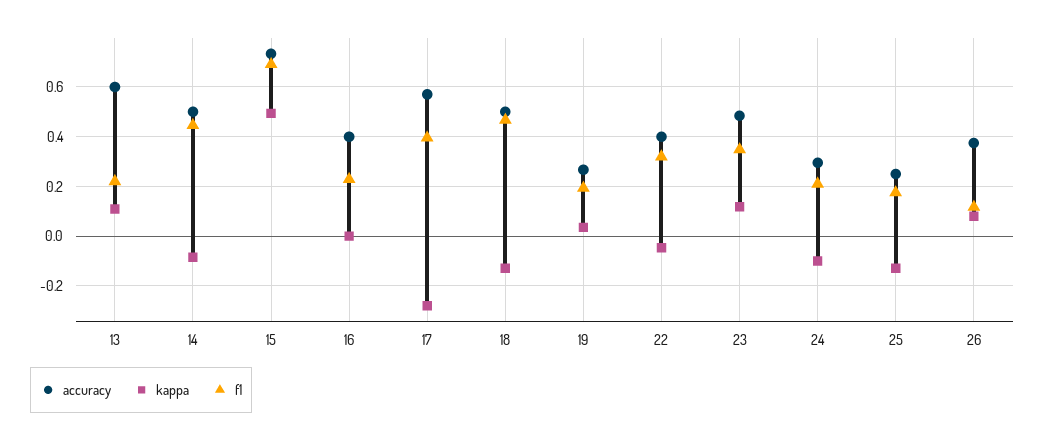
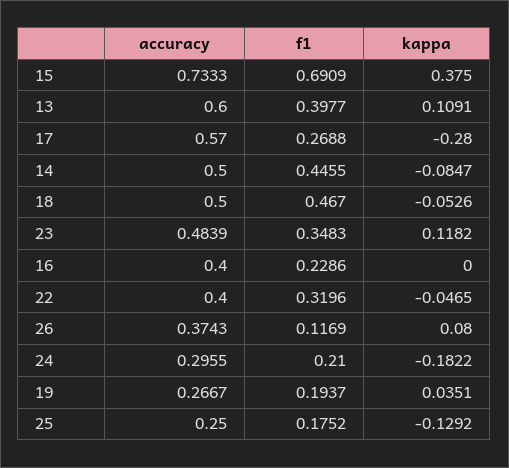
f1, 13: 0.225 -> 0.3977
kappa, 15: 0.5 -> 0.375
f1, 17: 0.4 -> 0.2688
kappa, 18: -0.125 -> -0.0526
kappa, 24: -0.1 -> -0.1822

